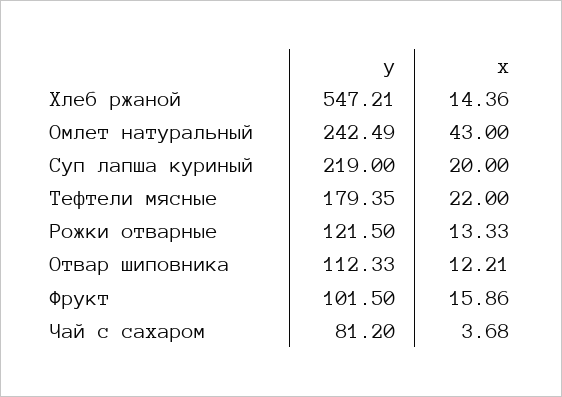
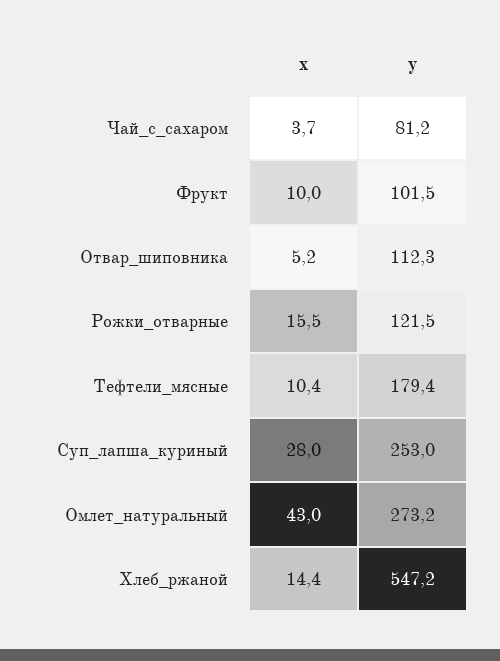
y, Омлет натуральный: 242.49 -> 273.2
y, Суп лапша куриный: 219 -> 253
x, Суп лапша куриный: 20 -> 28
x, Тефтели мясные: 22 -> 10.4
x, Рожки отварные: 13.33 -> 15.5
x, Отвар шиповника: 12.21 -> 5.2
x, Фрукт: 15.86 -> 10

